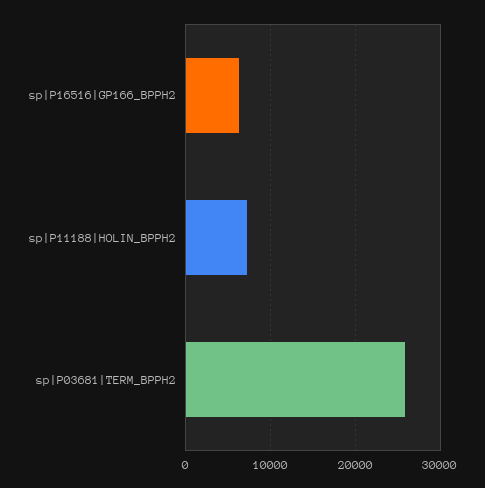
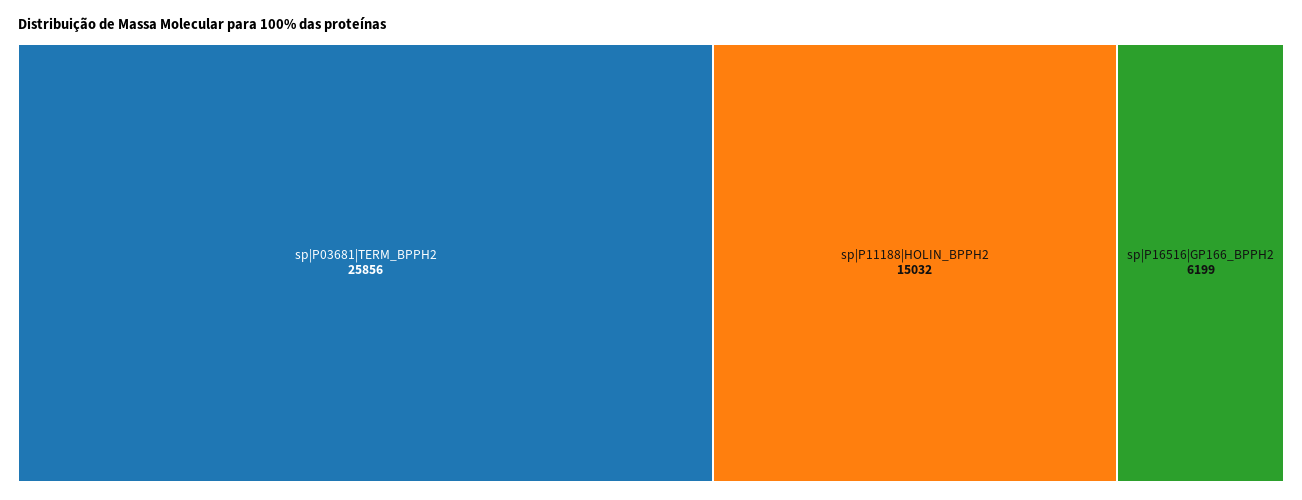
sp|P11188|HOLIN_BPPH2: 7000 -> 15032

